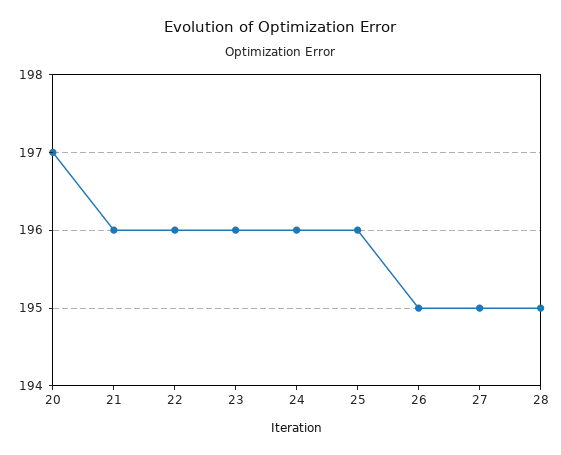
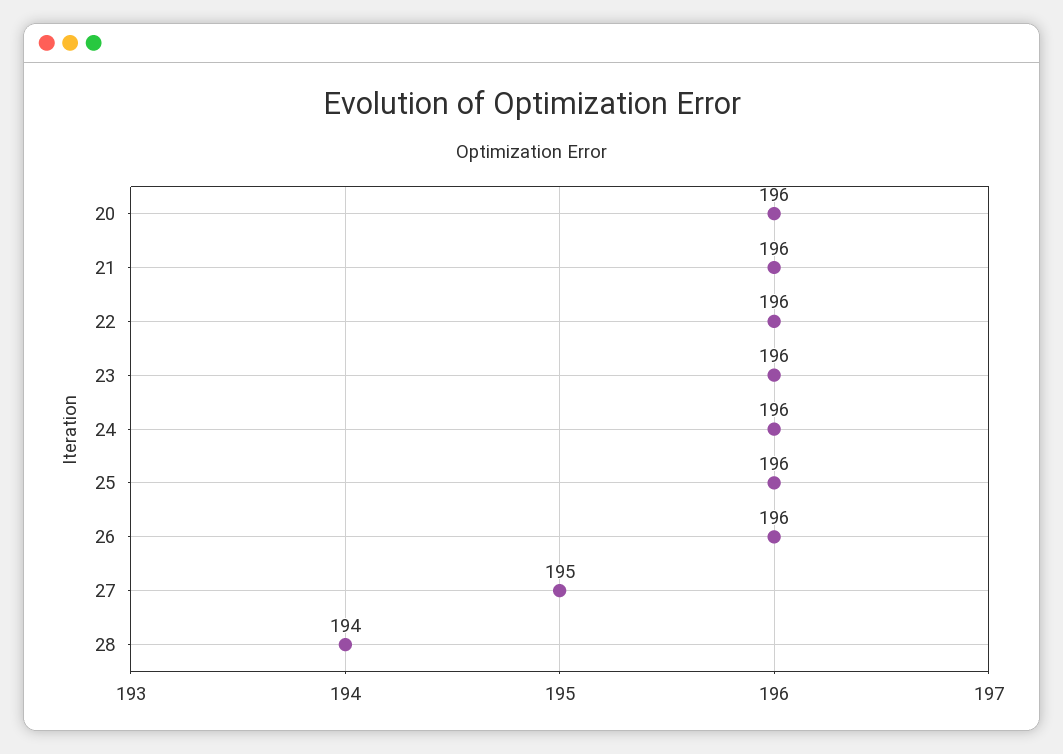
20: 197 -> 196
26: 195 -> 196
28: 195 -> 194

